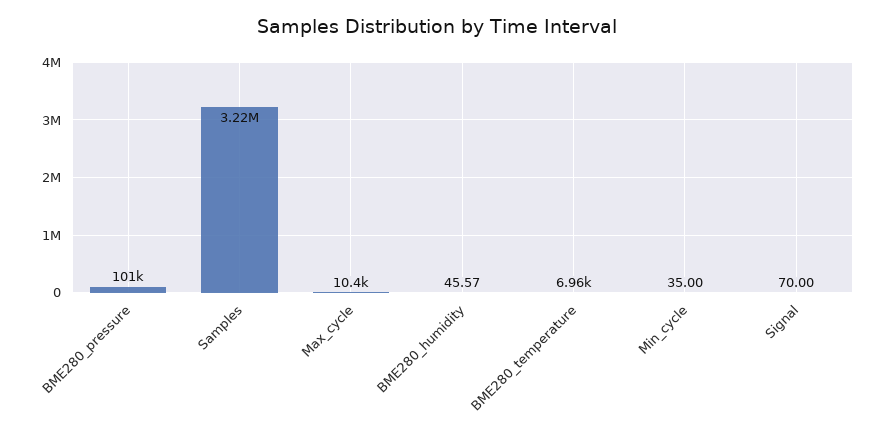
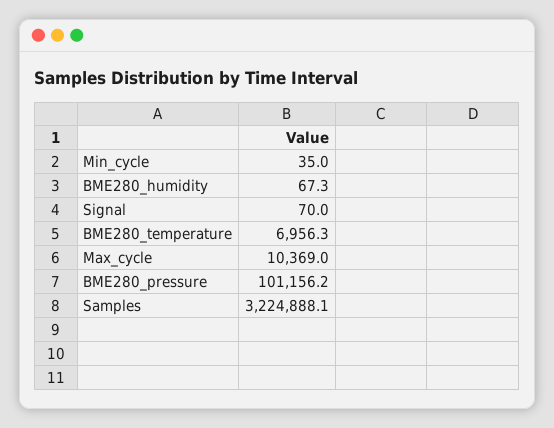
BME280_humidity: 45.57 -> 67.3

